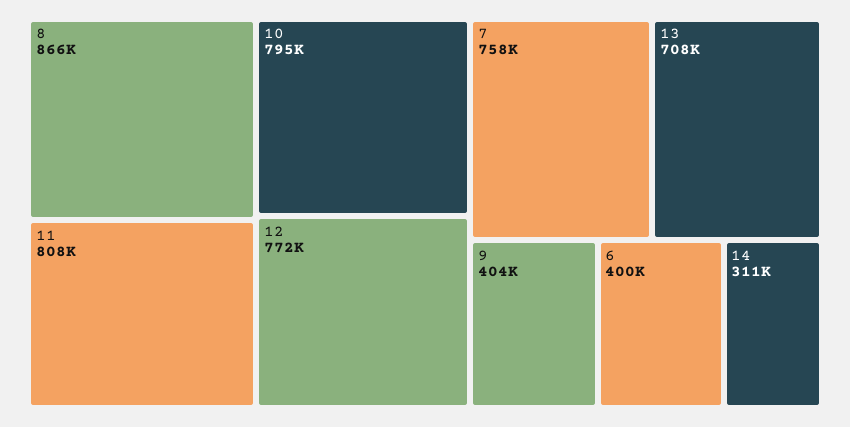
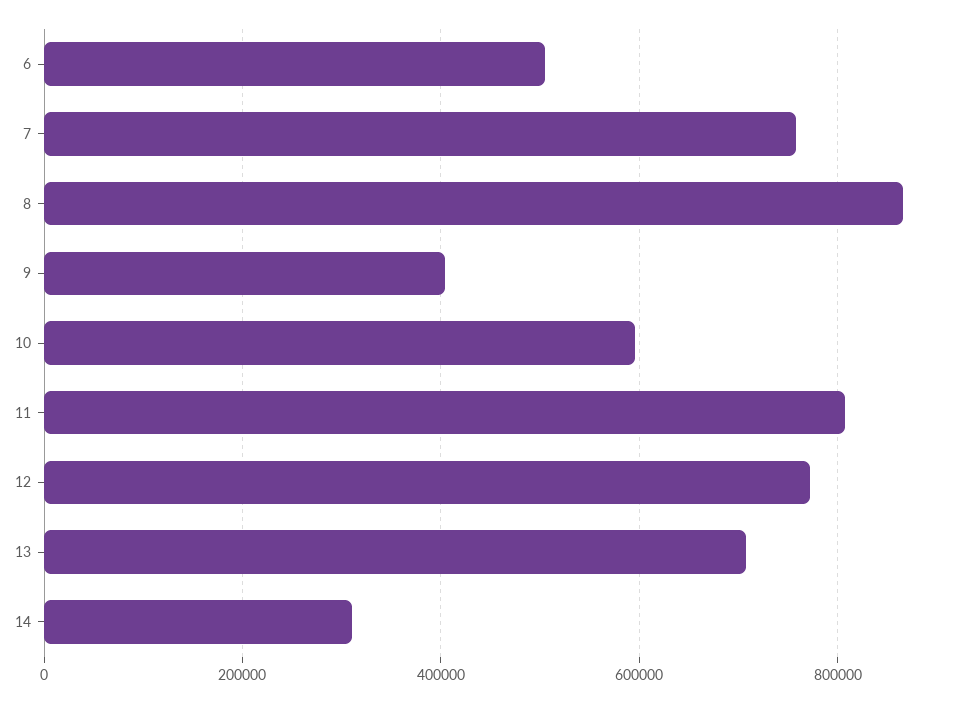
10: 795000 -> 600000
6: 400000 -> 500000

